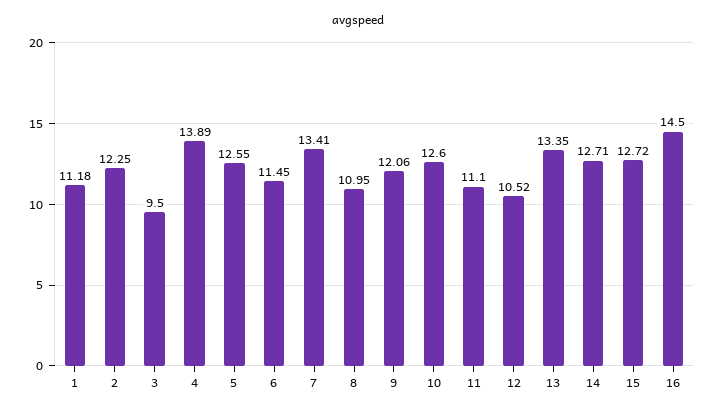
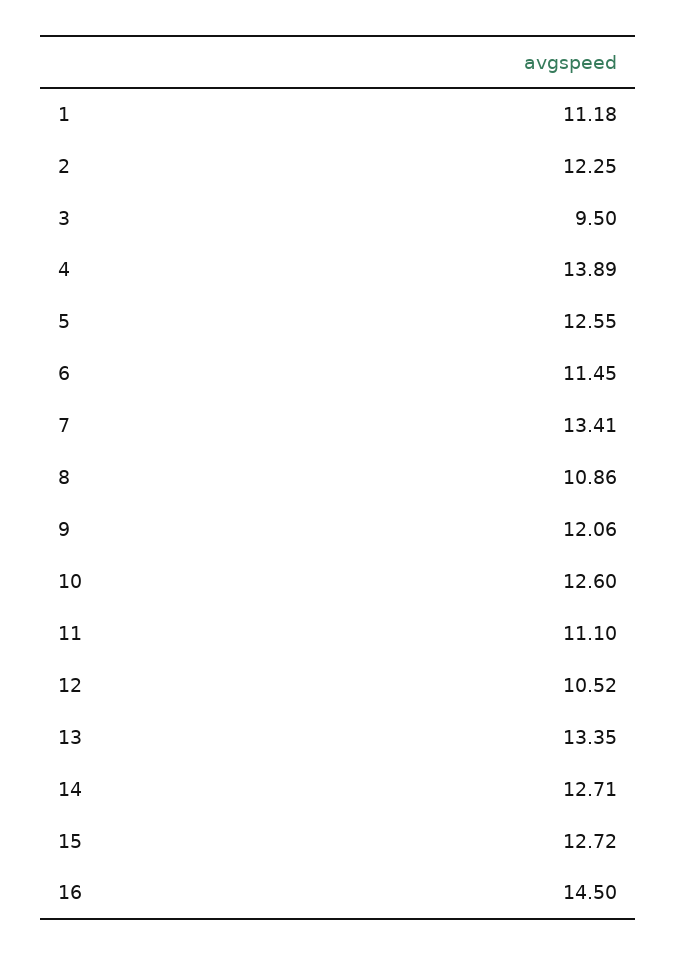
8: 10.95 -> 10.86

